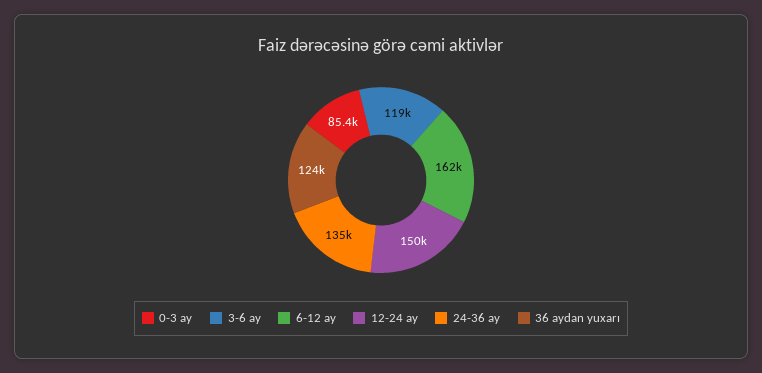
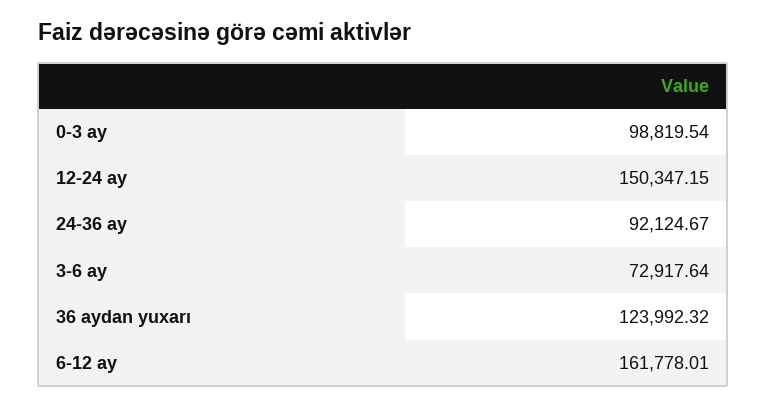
0-3 ay: 85400 -> 98819.54
3-6 ay: 119000 -> 72917.64
24-36 ay: 135000 -> 92124.67

